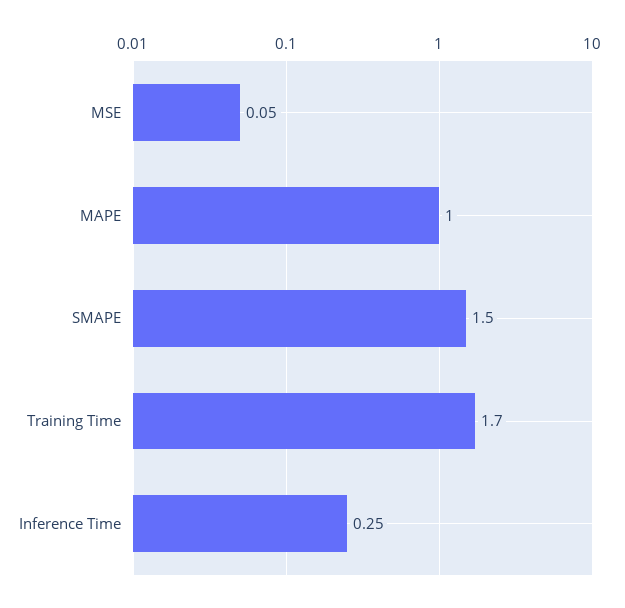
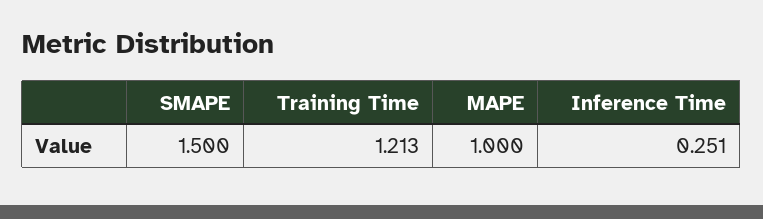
MSE: 0.05 -> none
Training Time: 1.7 -> 1.213

